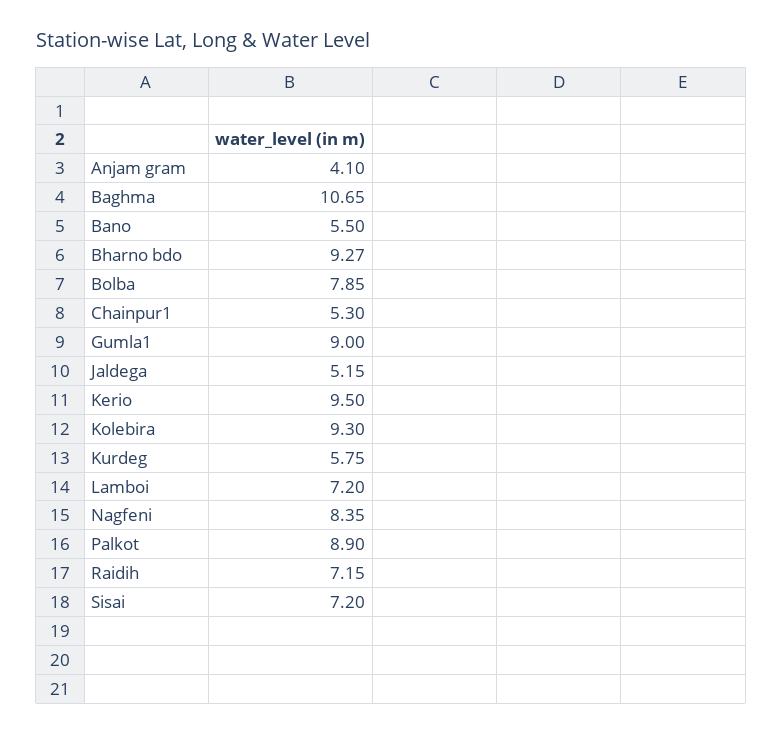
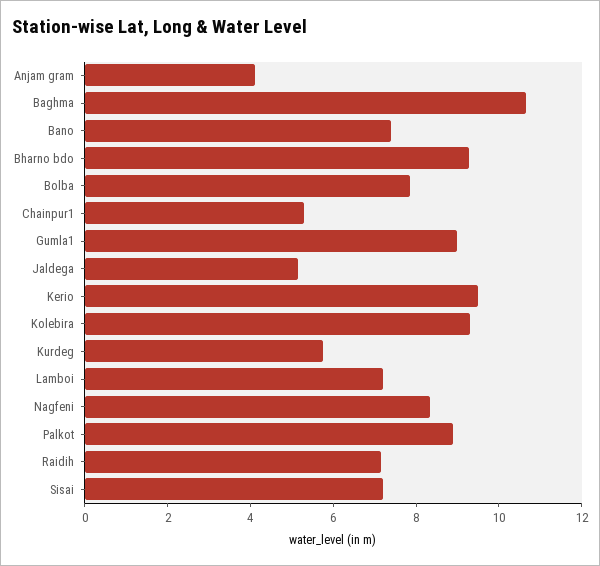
Bano: 5.5 -> 7.5

